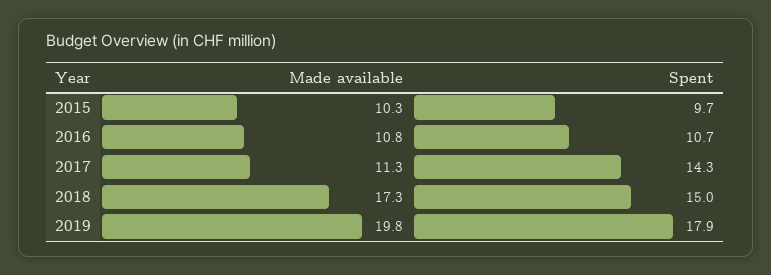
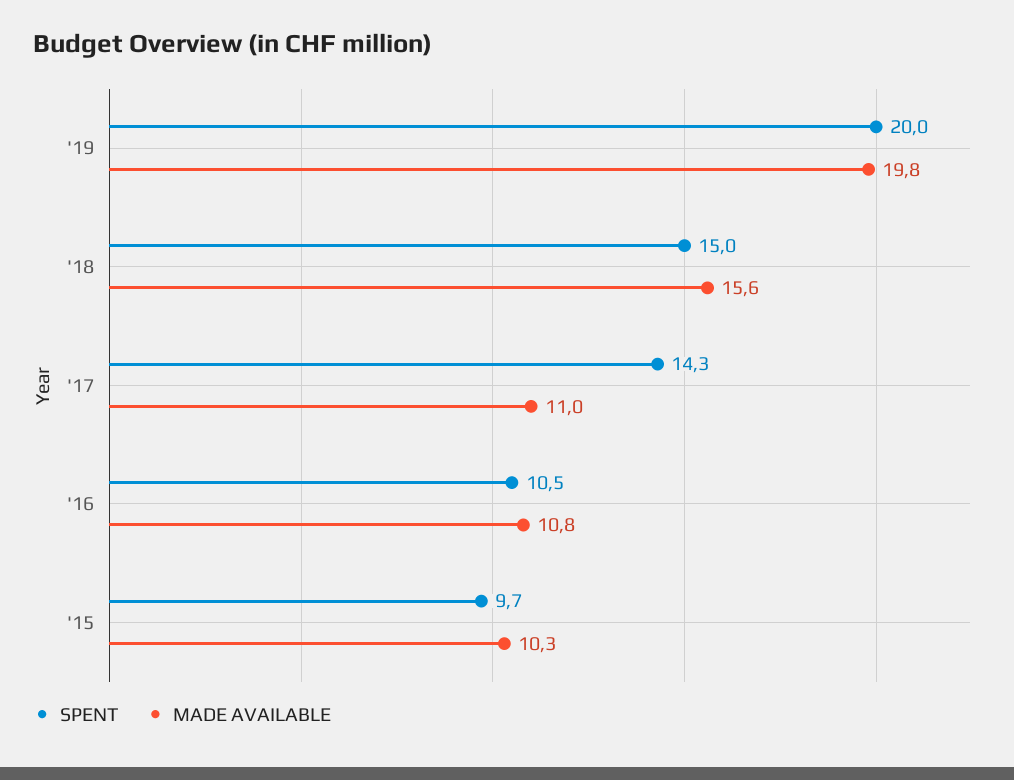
Spent, 2016: 10.7 -> 10.5
Made available, 2017: 11.3 -> 11
Made available, 2018: 17.3 -> 15.6
Spent, 2019: 17.9 -> 20

